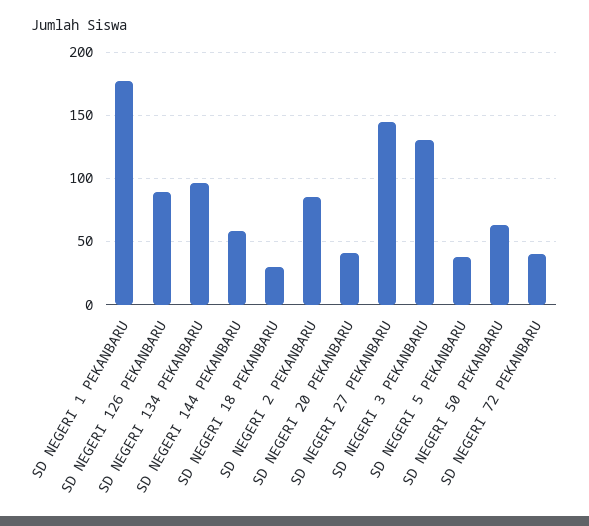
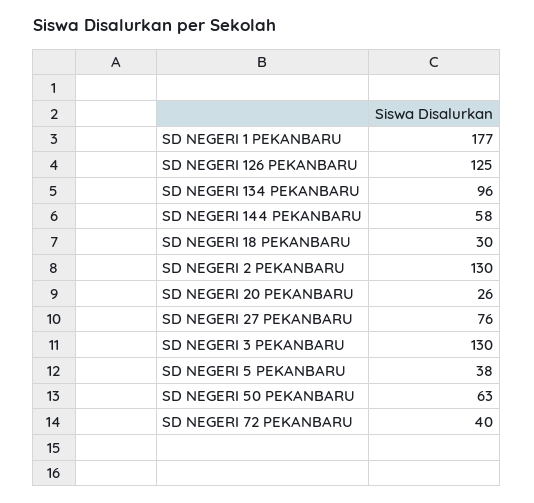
SD NEGERI 126 PEKANBARU: 90 -> 125
SD NEGERI 2 PEKANBARU: 85 -> 130
SD NEGERI 20 PEKANBARU: 40 -> 26
SD NEGERI 27 PEKANBARU: 145 -> 76

